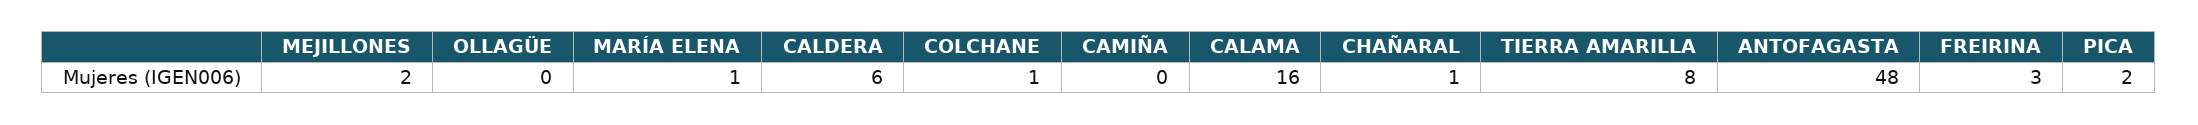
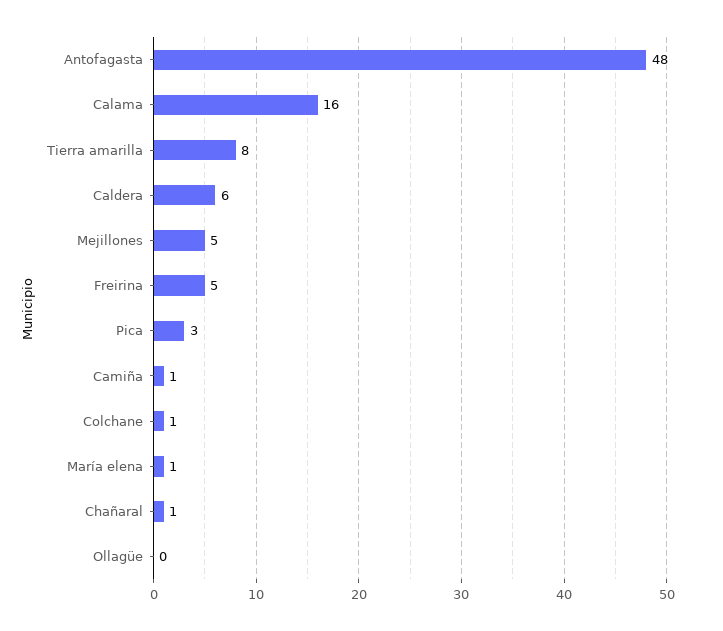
MEJILLONES: 2 -> 5
CAMIÑA: 0 -> 1
FREIRINA: 3 -> 5
PICA: 2 -> 3

